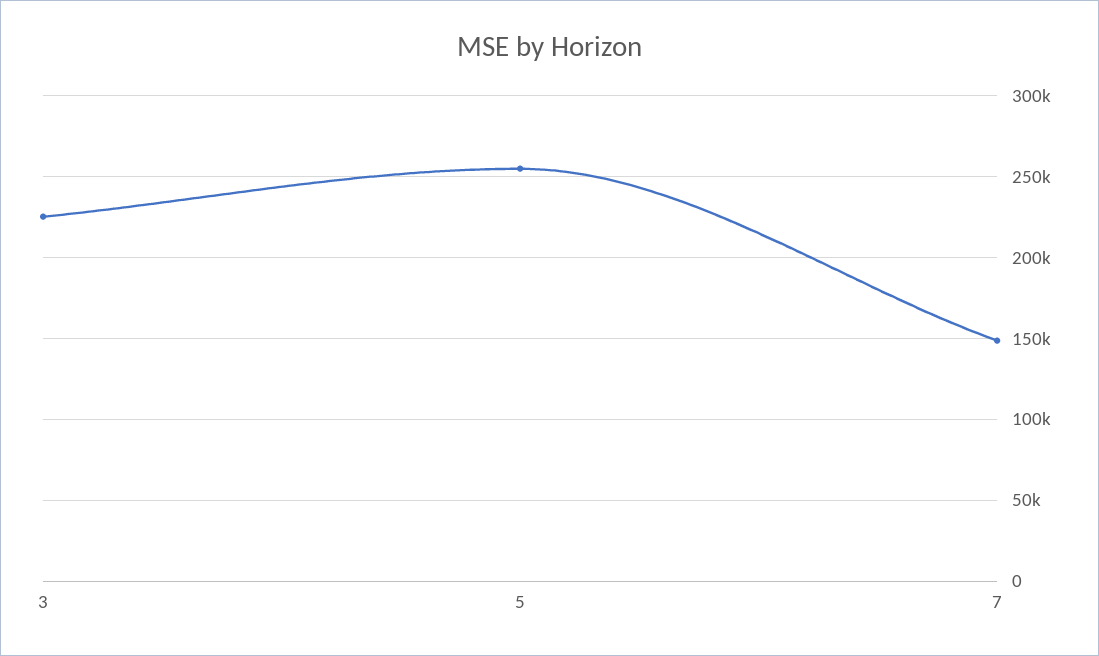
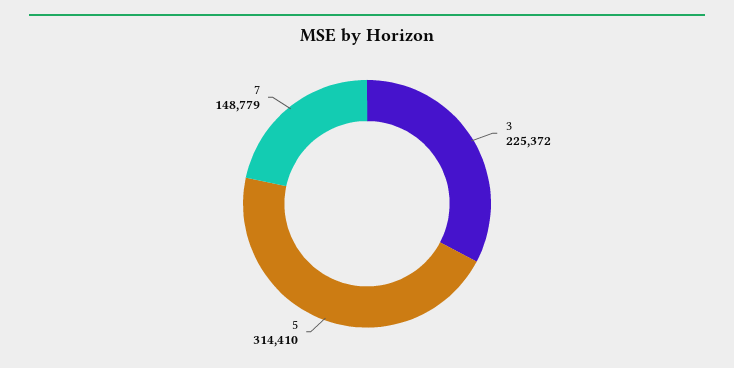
5: 255000 -> 314410

